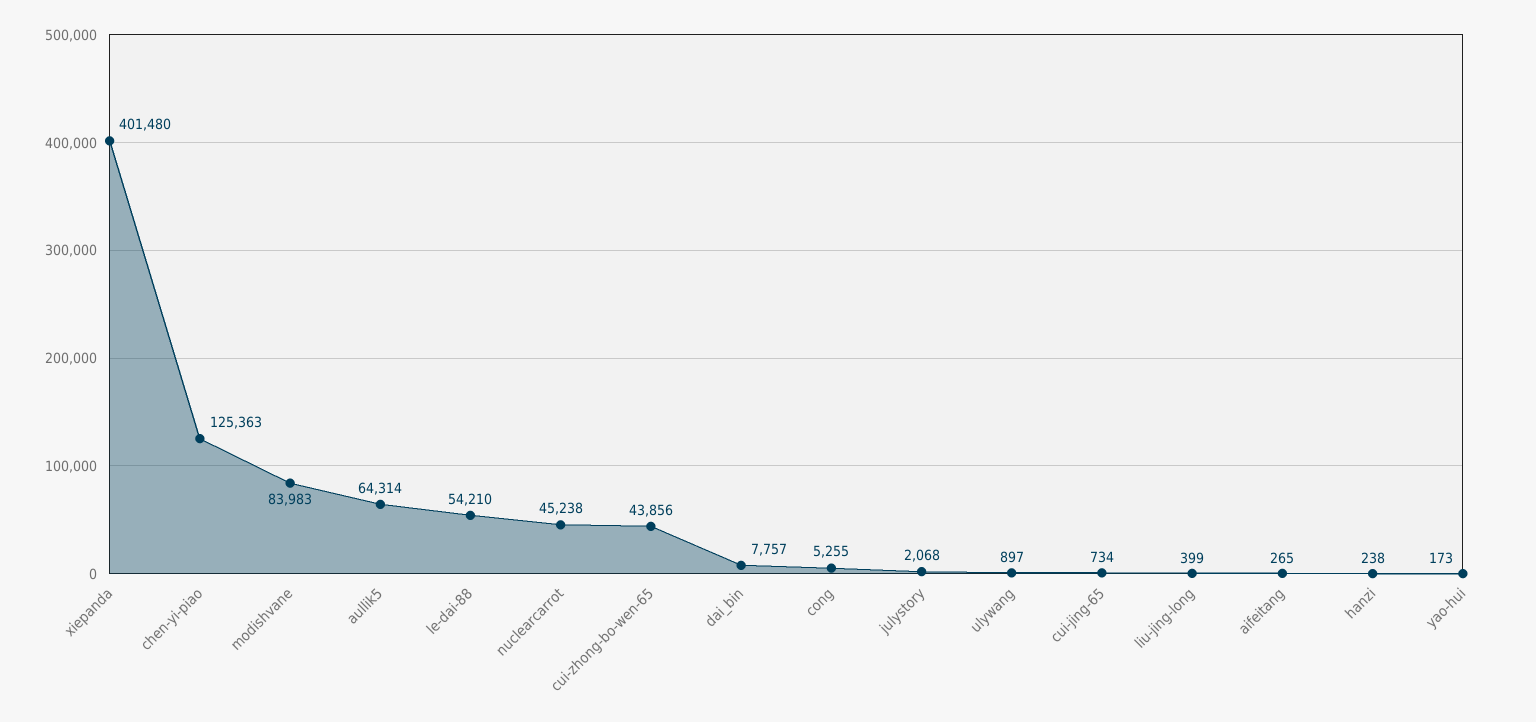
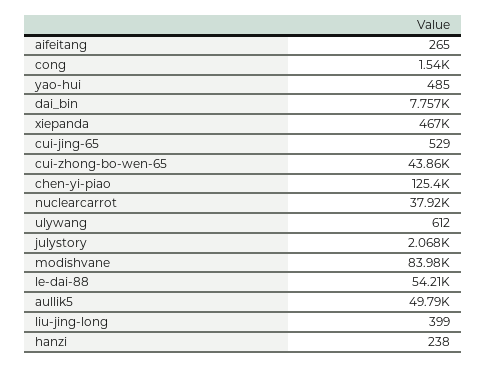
xiepanda: 401480 -> 467000
aullik5: 64314 -> 49790
nuclearcarrot: 45238 -> 37920
cong: 5255 -> 1540
ulywang: 897 -> 612
cui-jing-65: 734 -> 529
yao-hui: 173 -> 485

